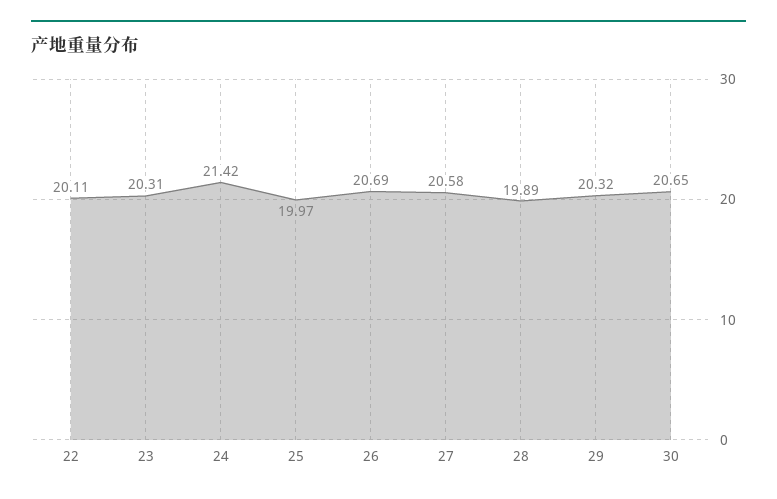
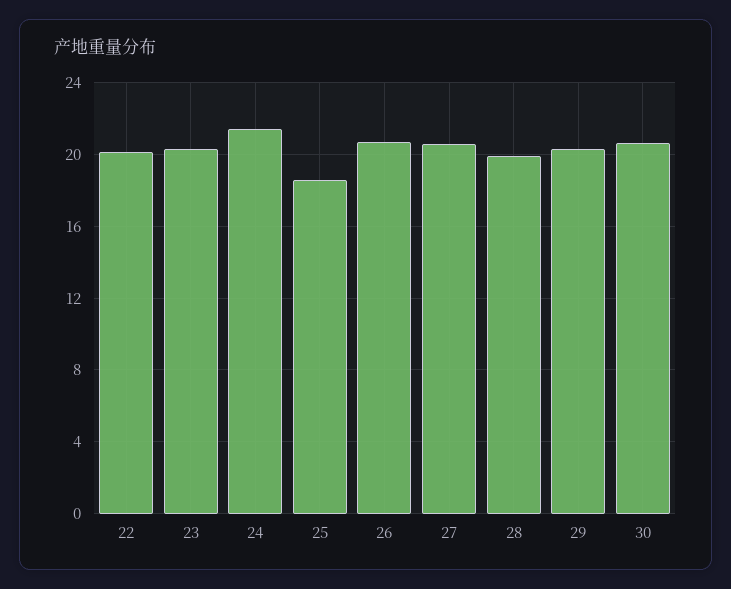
25: 19.97 -> 18.5

